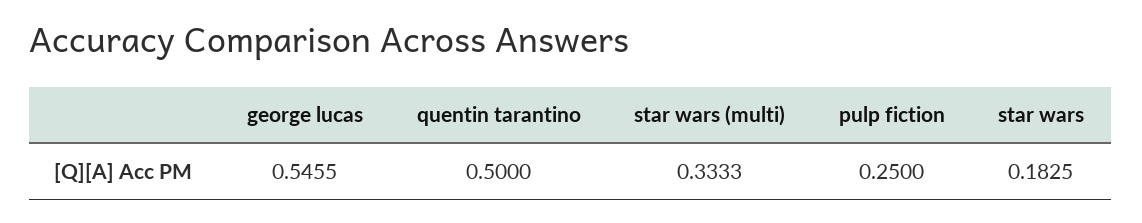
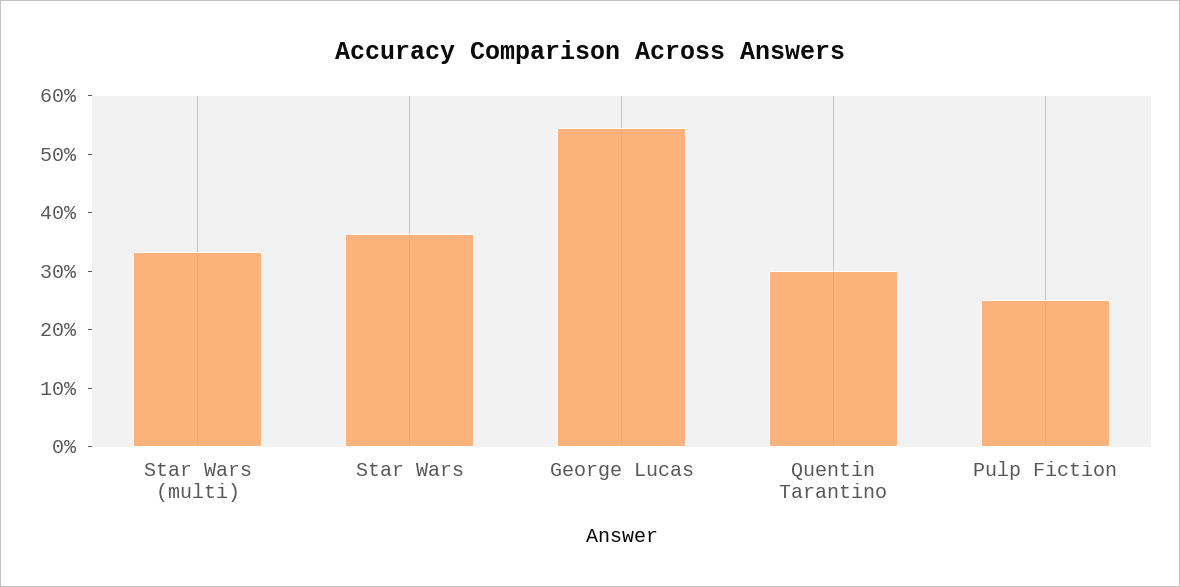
quentin tarantino: 0.5 -> 0.3
star wars: 0.1825 -> 0.36

